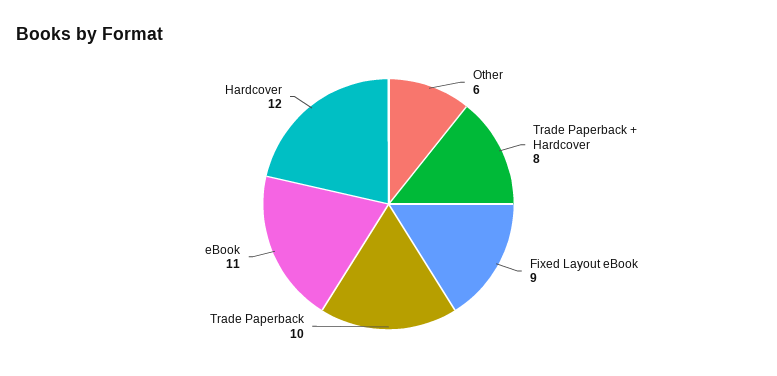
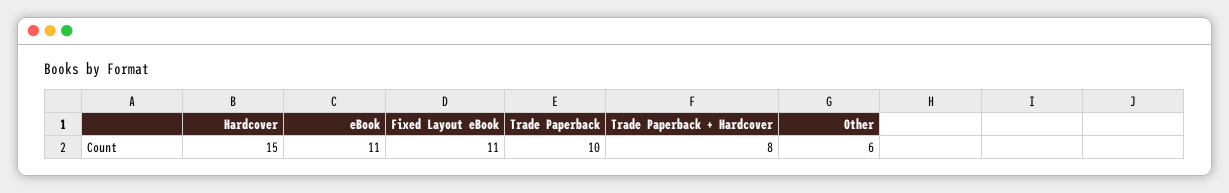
Fixed Layout eBook: 9 -> 11
Hardcover: 12 -> 15

